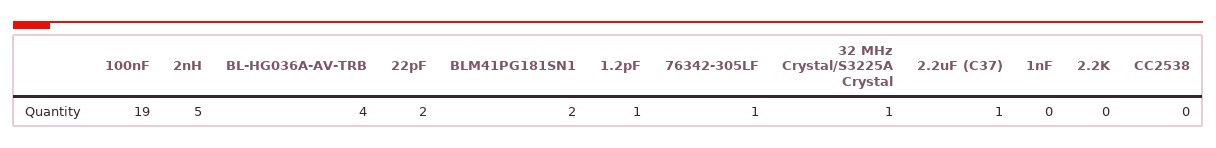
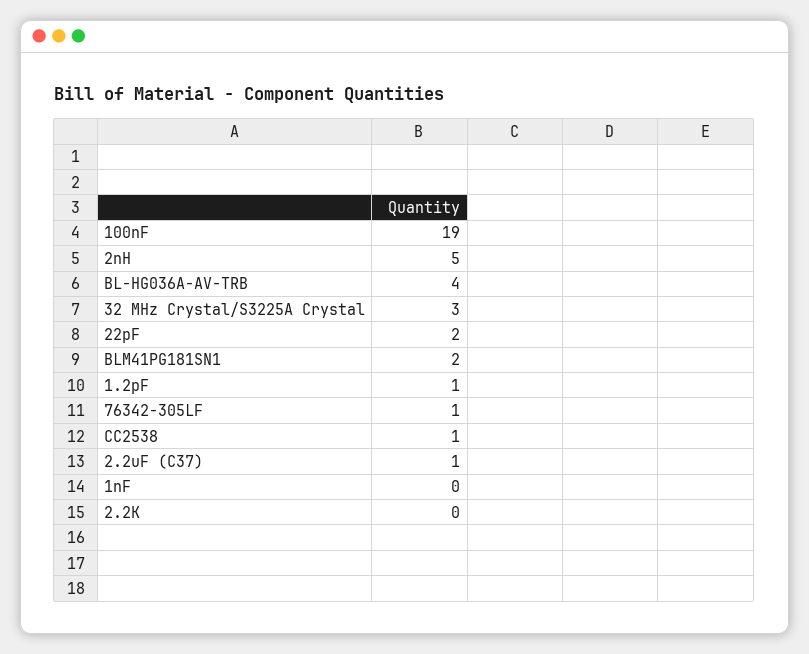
32 MHz Crystal/S3225A Crystal: 1 -> 3
CC2538: 0 -> 1

